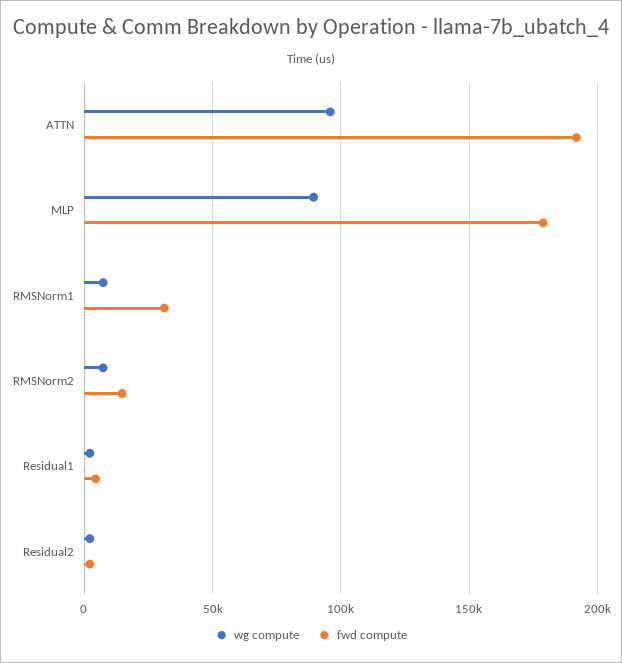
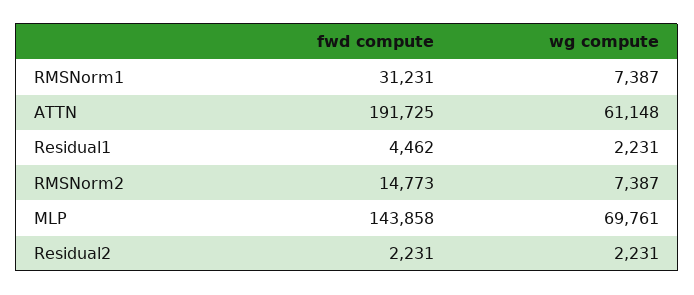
wg compute, ATTN: 95000 -> 61148
wg compute, MLP: 90000 -> 69761
fwd compute, MLP: 180000 -> 143858

